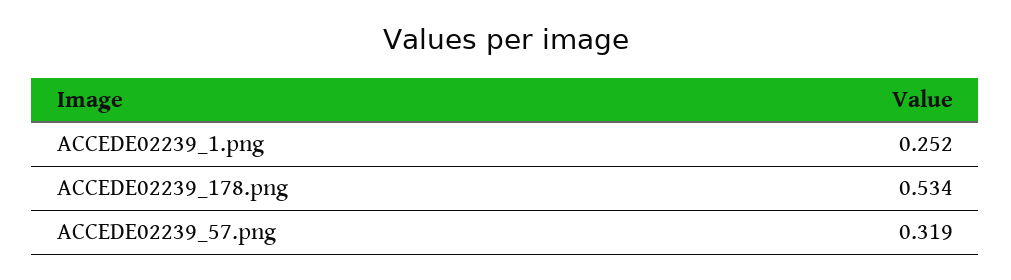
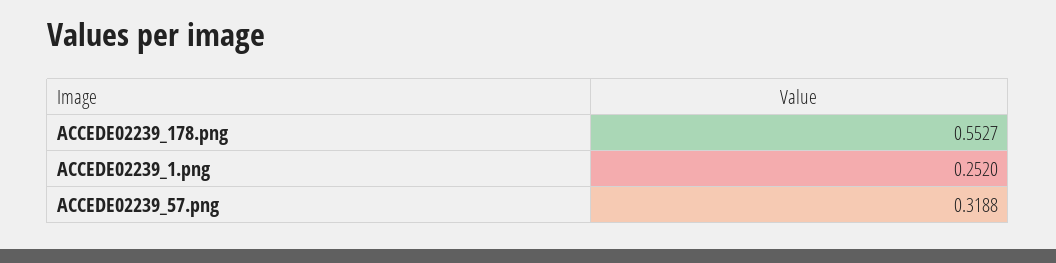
ACCEDE02239_178.png: 0.534 -> 0.5527

